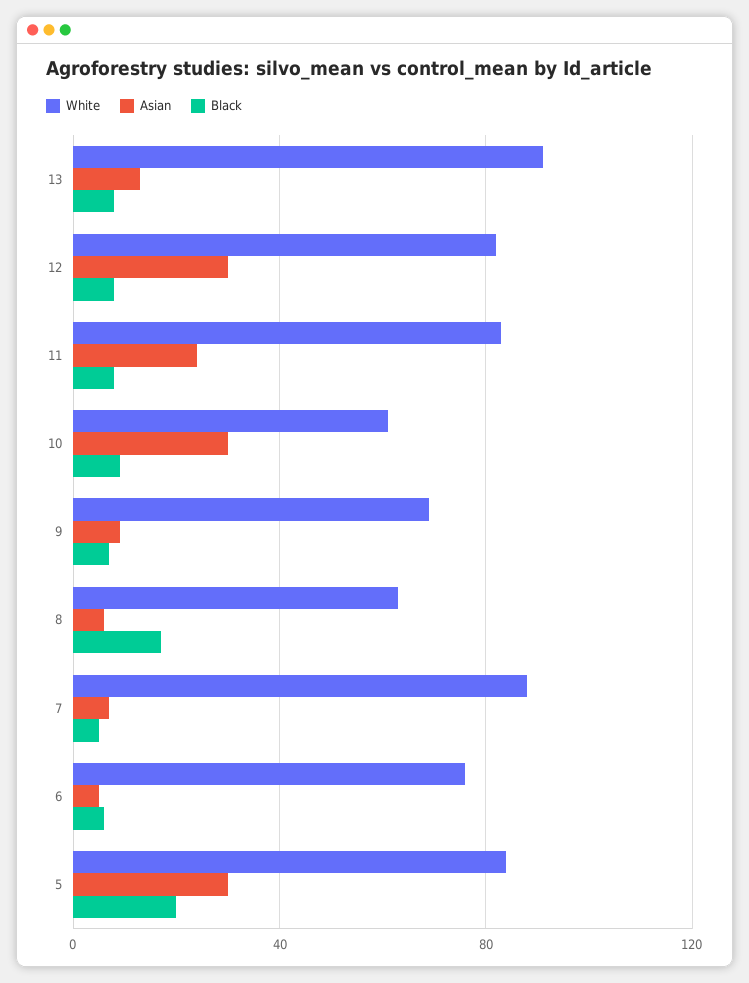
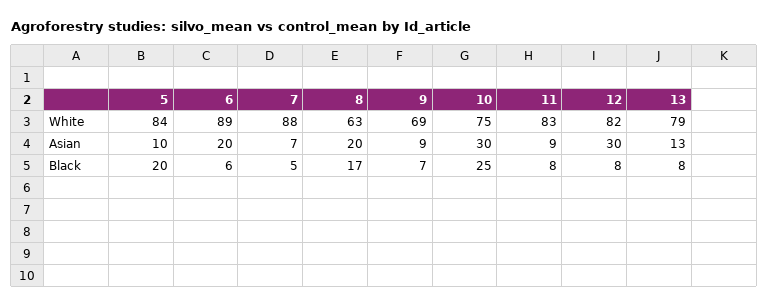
White, 13: 90 -> 79
Asian, 11: 25 -> 9
White, 10: 60 -> 75
Black, 10: 10 -> 25
Asian, 8: 5 -> 20
White, 6: 75 -> 89
Asian, 6: 5 -> 20
Asian, 5: 30 -> 10

